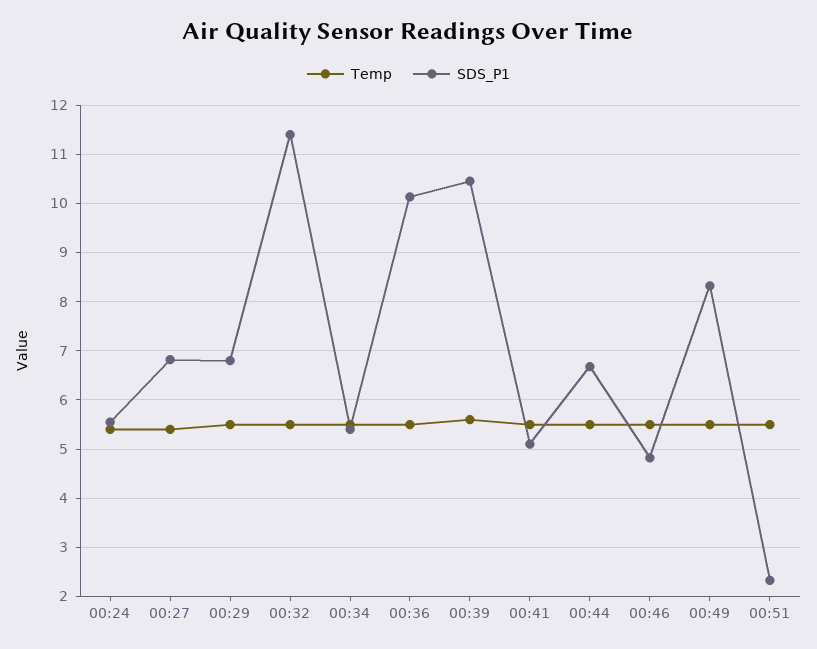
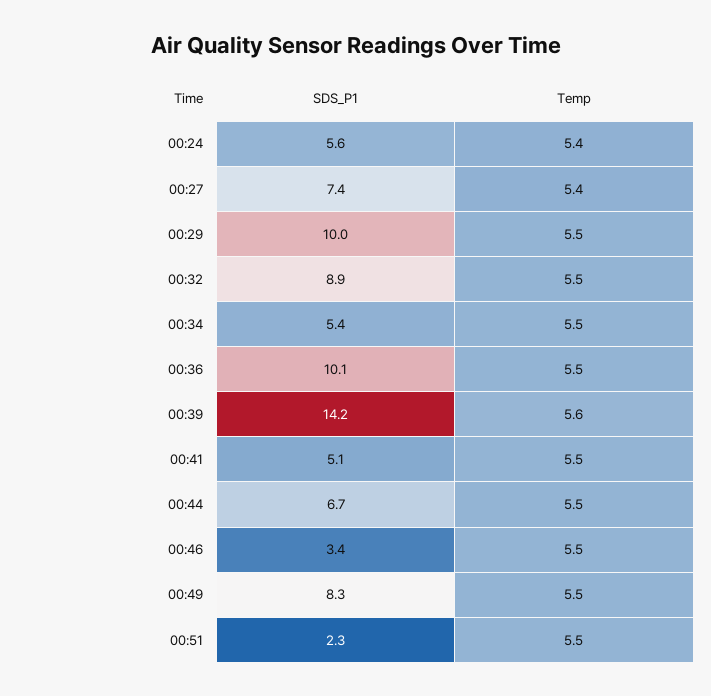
SDS_P1, 00:27: 6.8 -> 7.4
SDS_P1, 00:29: 6.8 -> 10
SDS_P1, 00:32: 11.4 -> 8.9
SDS_P1, 00:39: 10.4 -> 14.2
SDS_P1, 00:46: 4.8 -> 3.4

